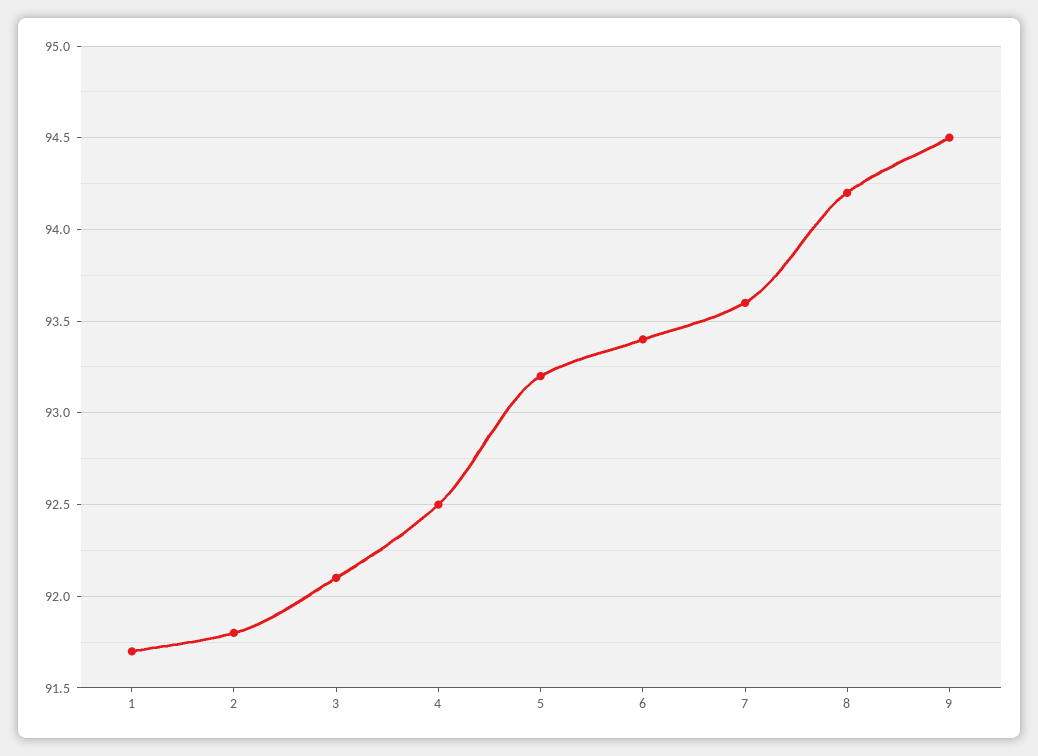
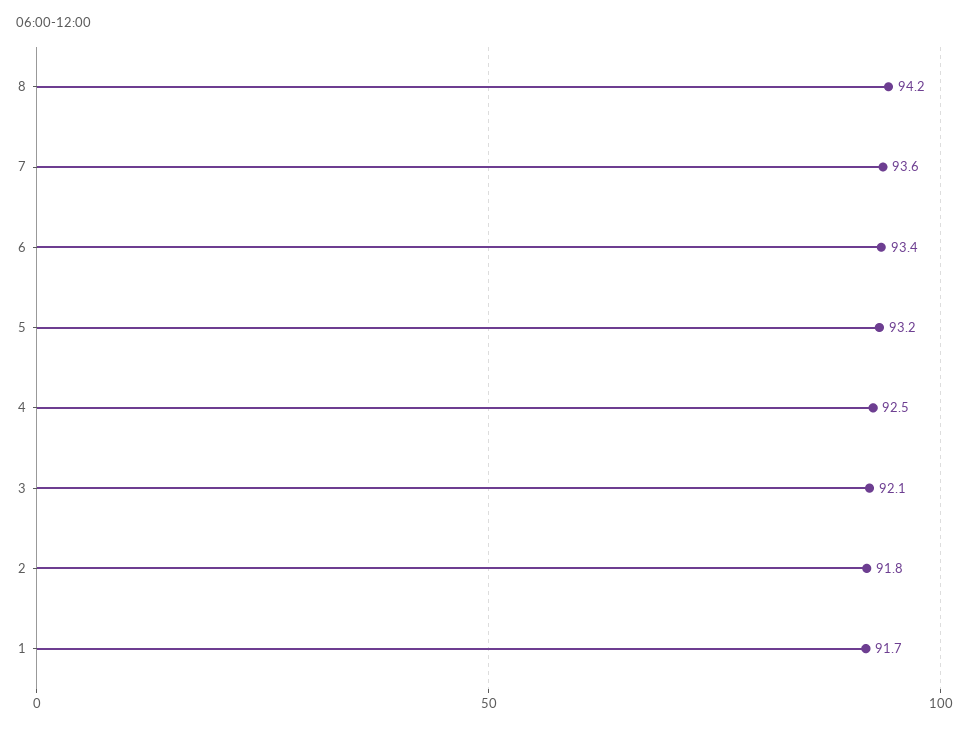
9: 94.5 -> none

